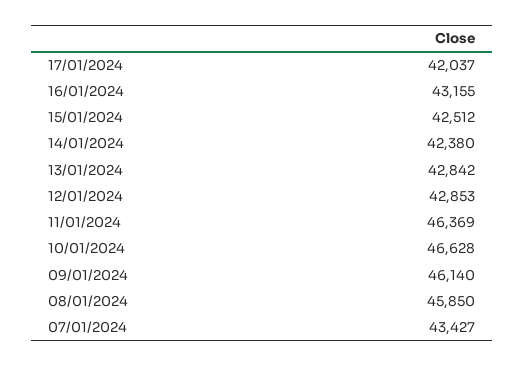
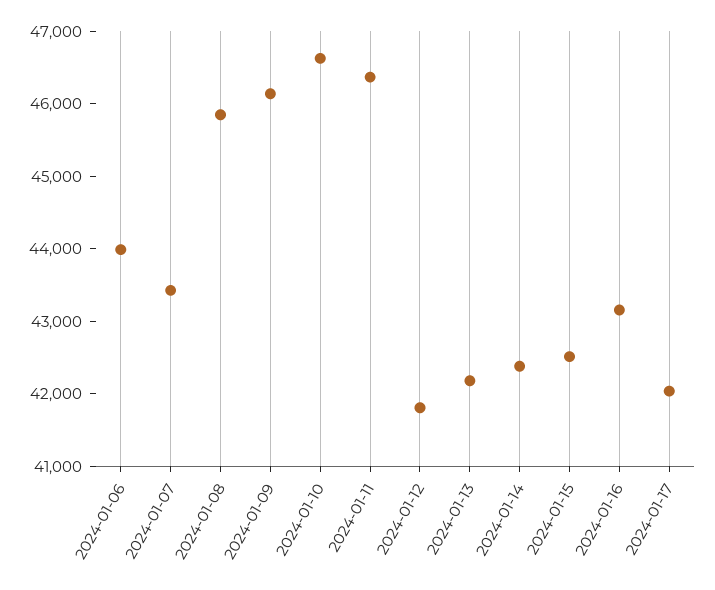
13/01/2024: 42842 -> 42200
12/01/2024: 42853 -> 41800
2024-01-06: none -> 44000

